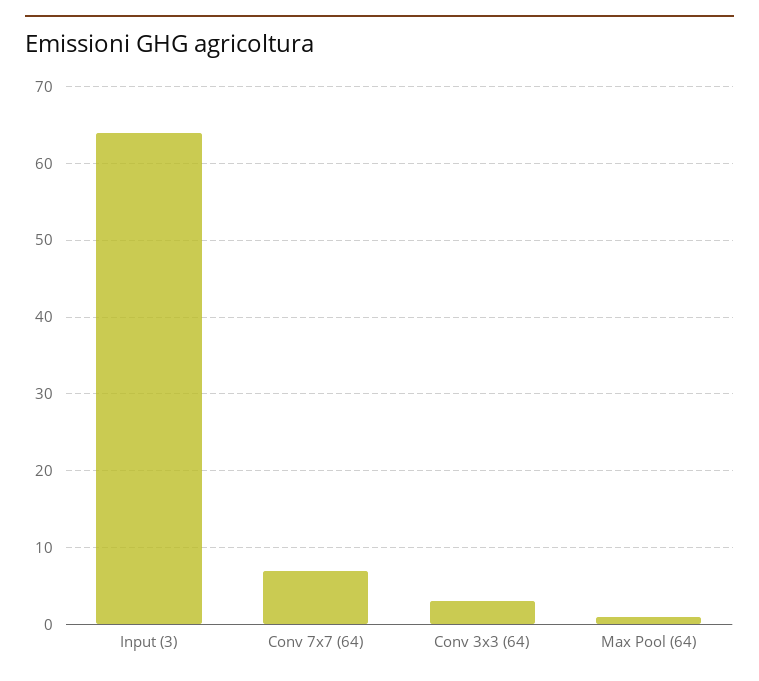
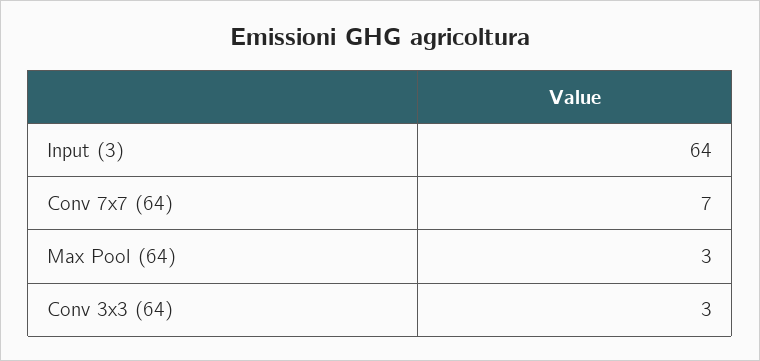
Max Pool (64): 1 -> 3

